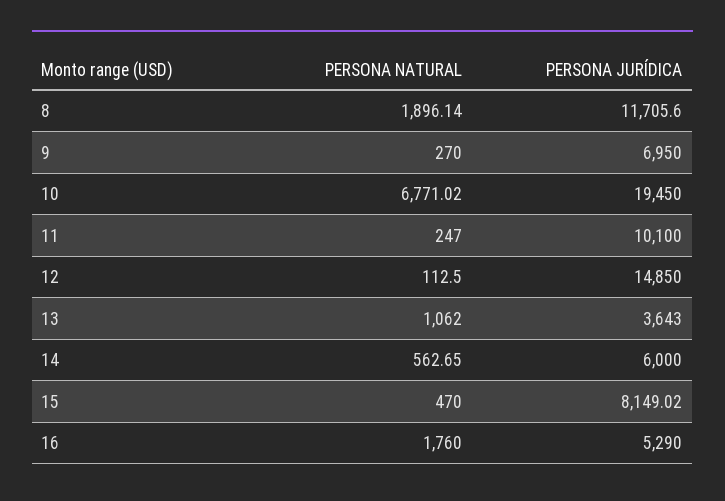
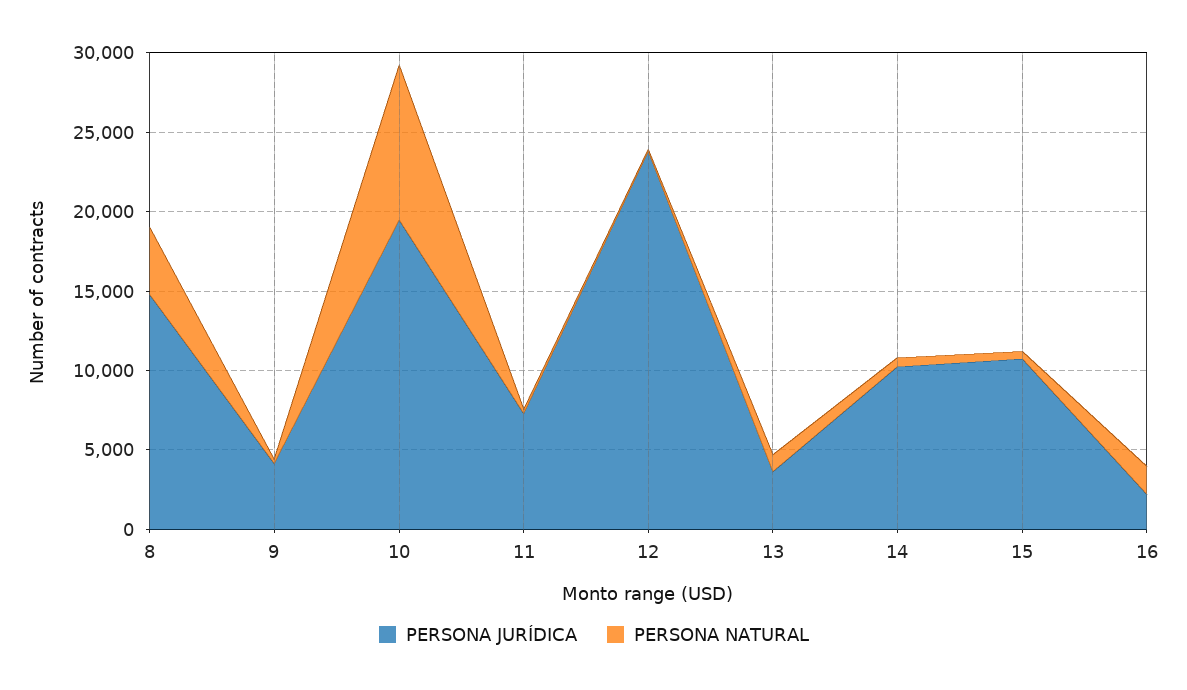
PERSONA NATURAL, 8: 1896.14 -> 4000
PERSONA JURÍDICA, 8: 11705.6 -> 15000
PERSONA JURÍDICA, 9: 6950 -> 4000
PERSONA NATURAL, 10: 6771.02 -> 10000
PERSONA JURÍDICA, 11: 10100 -> 7000
PERSONA JURÍDICA, 12: 14850 -> 24000
PERSONA JURÍDICA, 14: 6000 -> 10000
PERSONA JURÍDICA, 15: 8149.02 -> 11000
PERSONA JURÍDICA, 16: 5290 -> 2000

